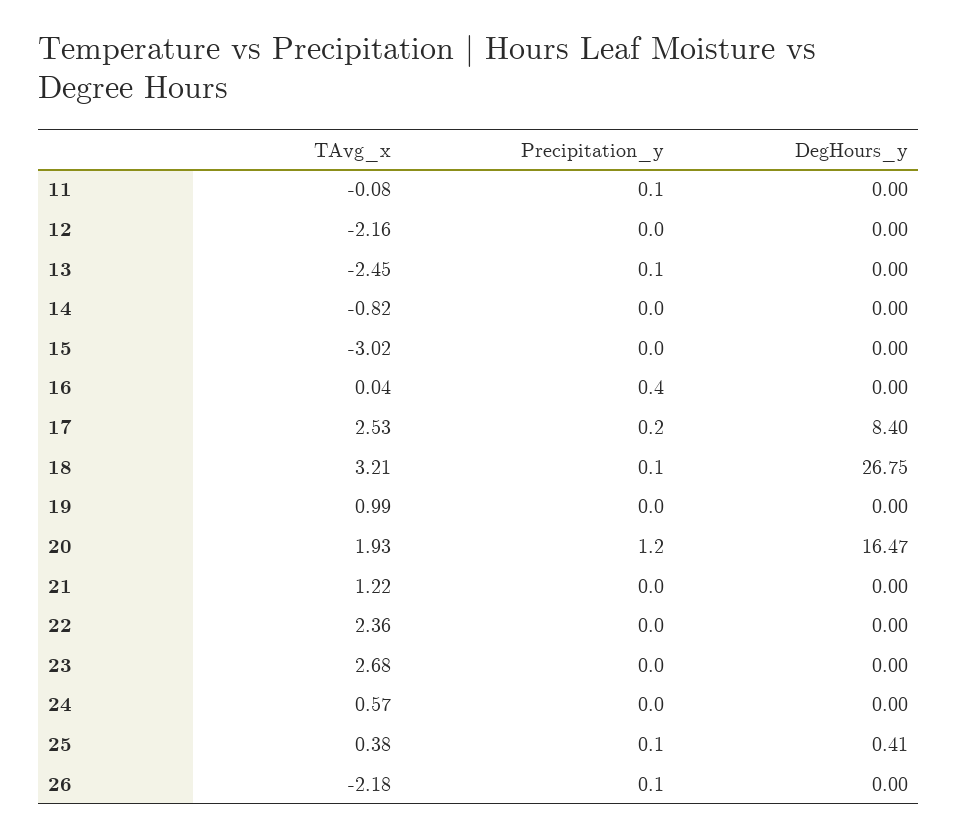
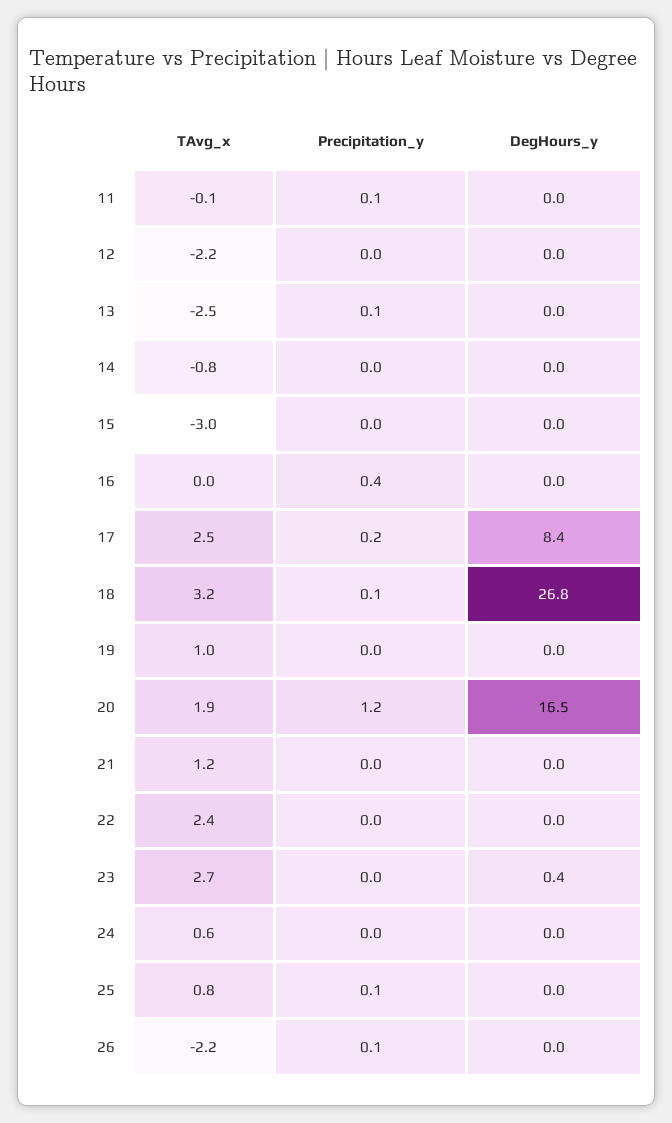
DegHours_y, 23: 0 -> 0.4
TAvg_x, 25: 0.38 -> 0.8
DegHours_y, 25: 0.41 -> 0

